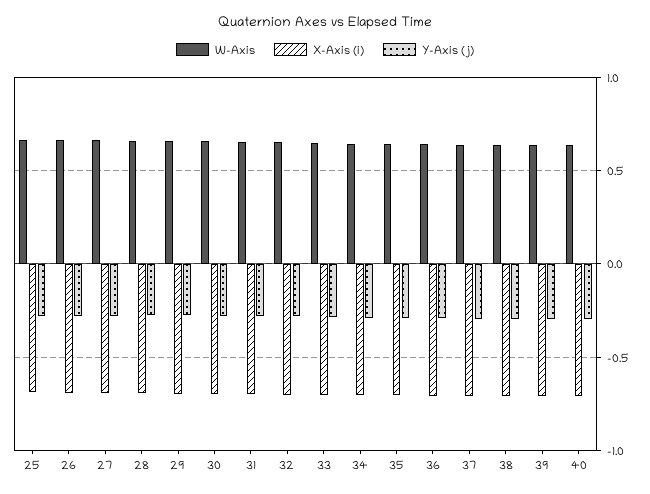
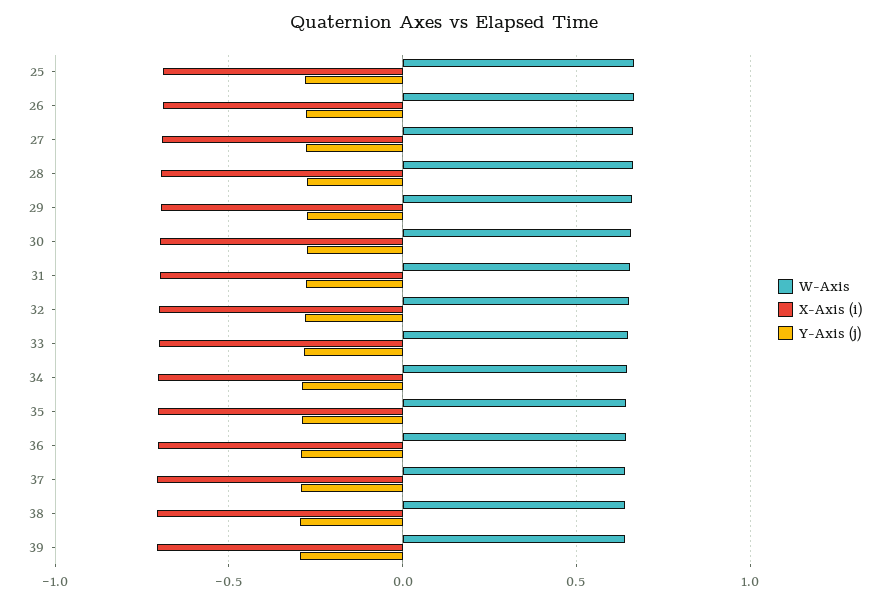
W-Axis, 40: 0.65 -> none
X-Axis (i), 40: -0.7 -> none
Y-Axis (j), 40: -0.3 -> none

